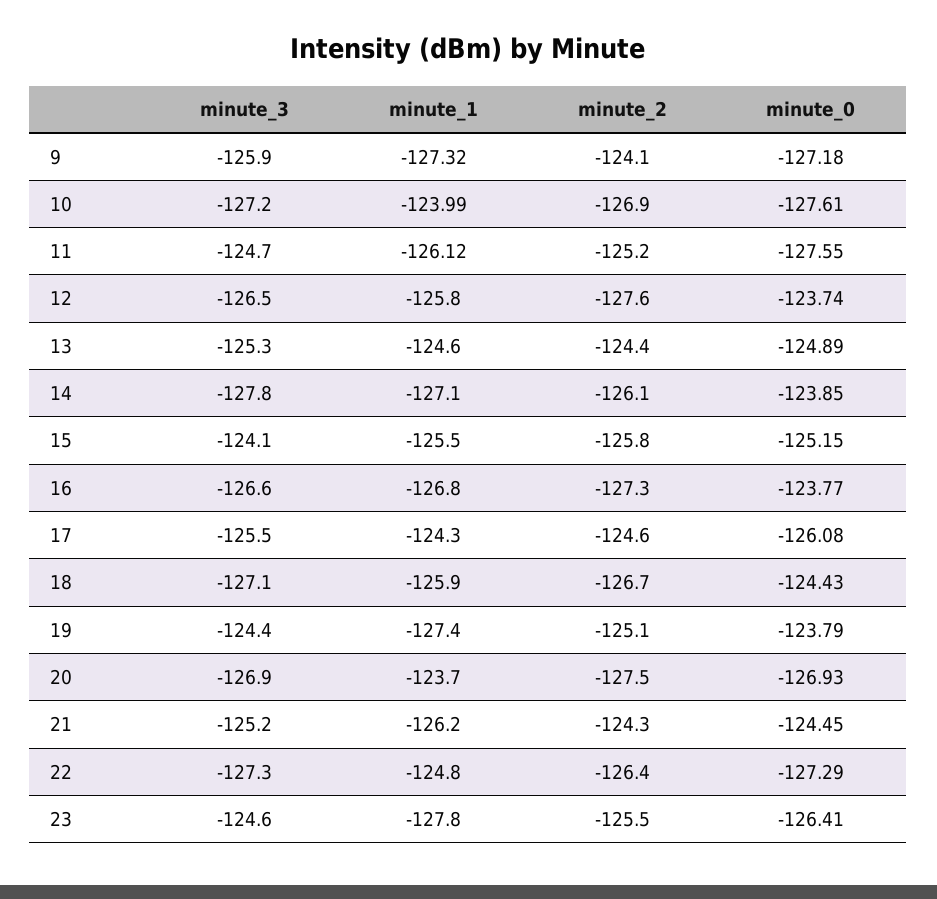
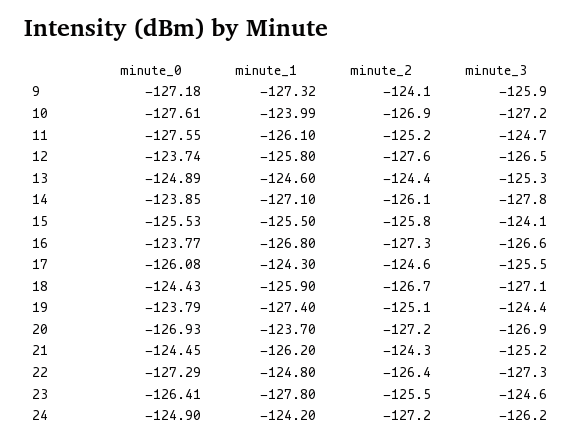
minute_1, 11: -126.12 -> -126.1
minute_0, 15: -125.15 -> -125.53
minute_2, 20: -127.5 -> -127.2
minute_0, 24: none -> -124.9
minute_1, 24: none -> -124.2
minute_2, 24: none -> -127.2
minute_3, 24: none -> -126.2

